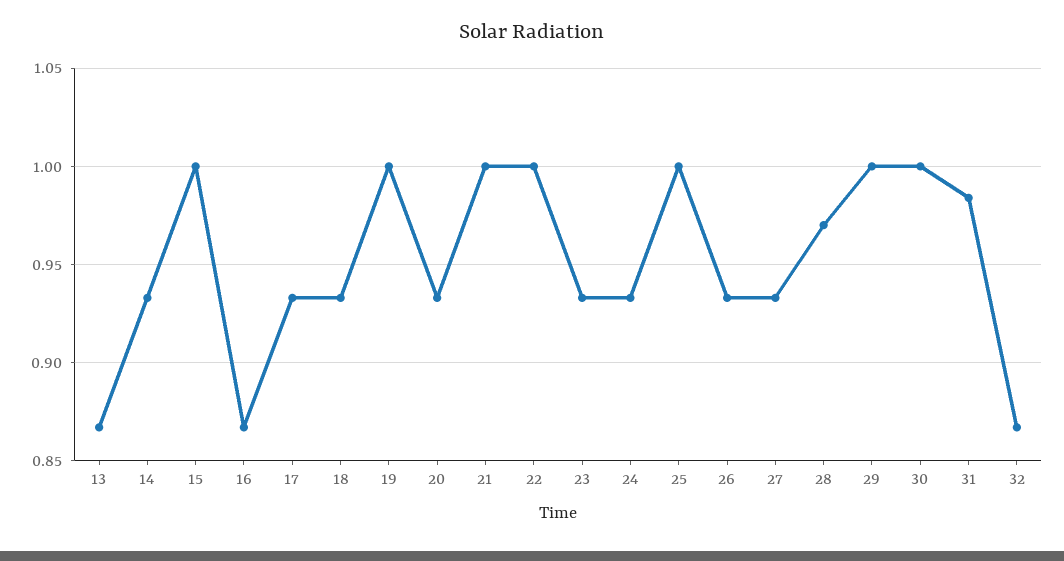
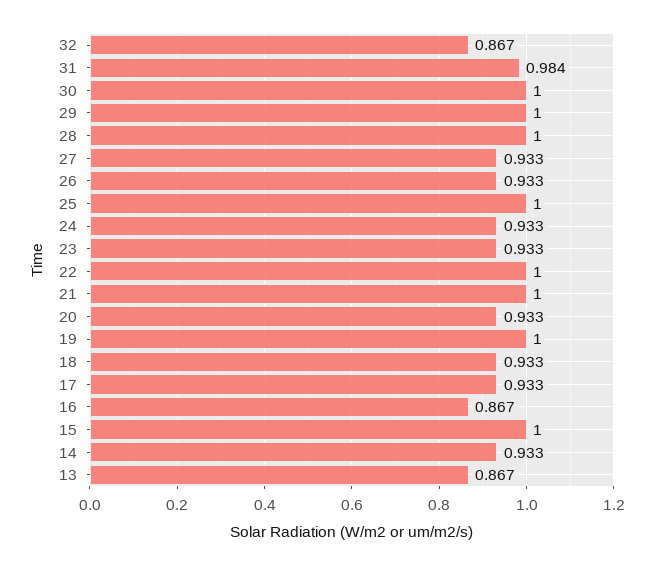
28: 0.97 -> 1

